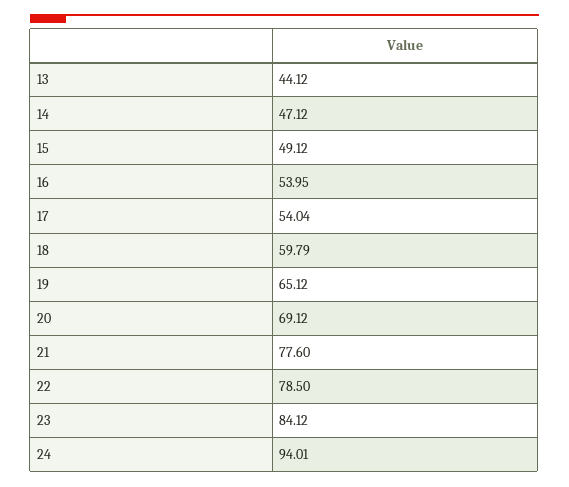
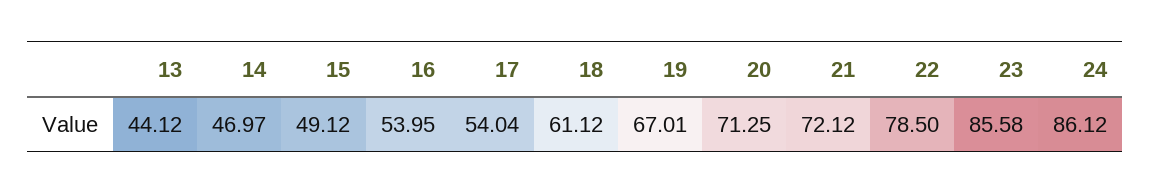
14: 47.12 -> 46.97
18: 59.79 -> 61.12
19: 65.12 -> 67.01
20: 69.12 -> 71.25
21: 77.6 -> 72.12
23: 84.12 -> 85.58
24: 94.01 -> 86.12

